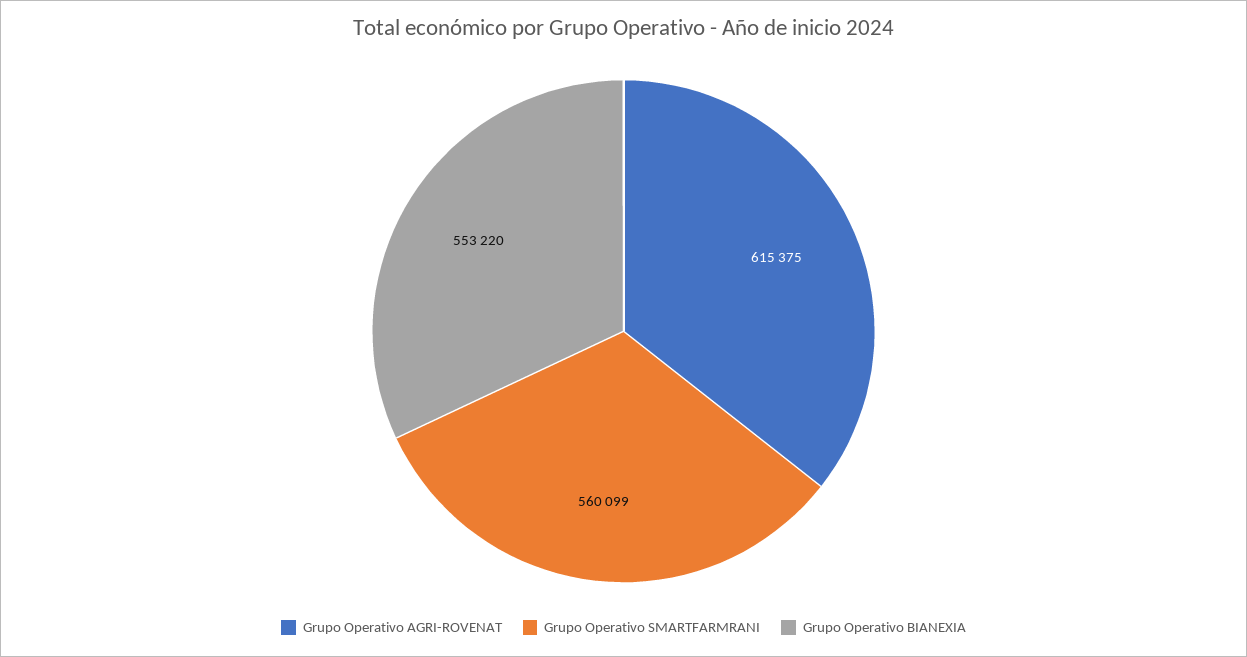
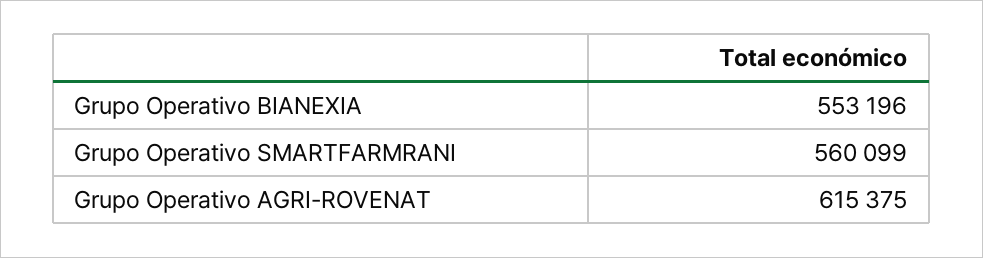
Grupo Operativo BIANEXIA: 553220 -> 553196

